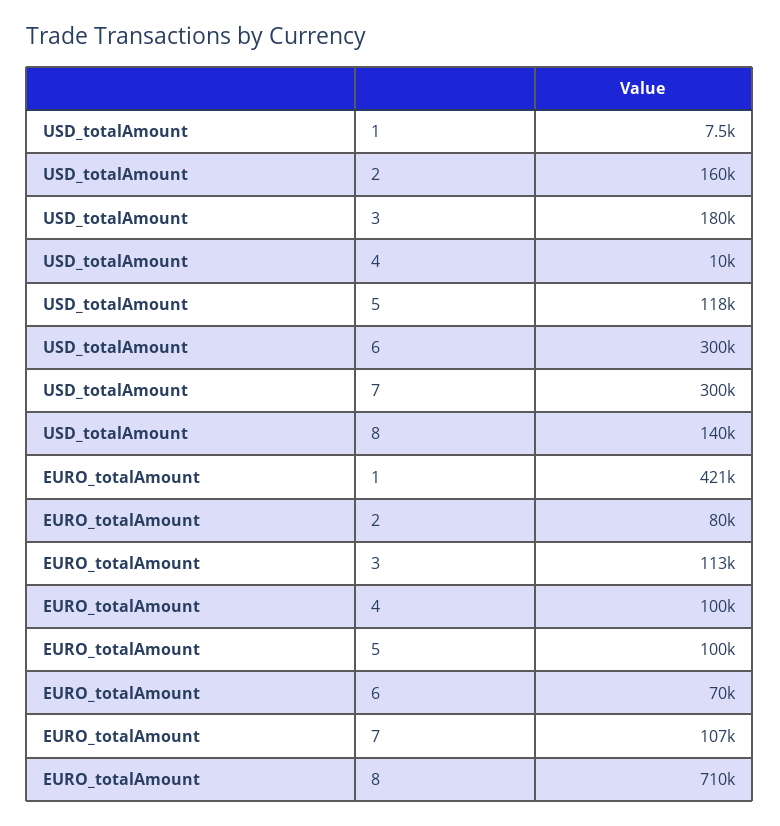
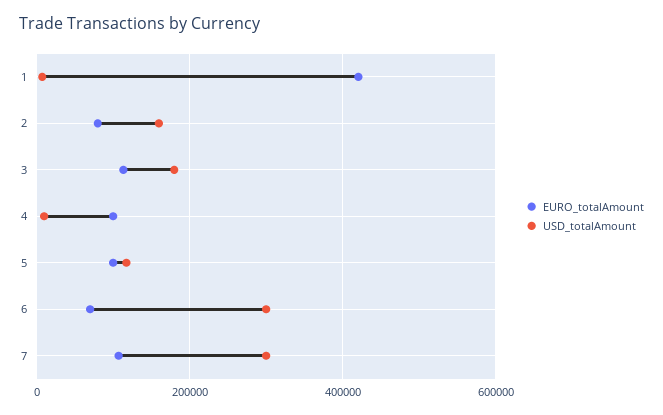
USD_totalAmount, 8: 140000 -> none
EURO_totalAmount, 8: 710000 -> none

